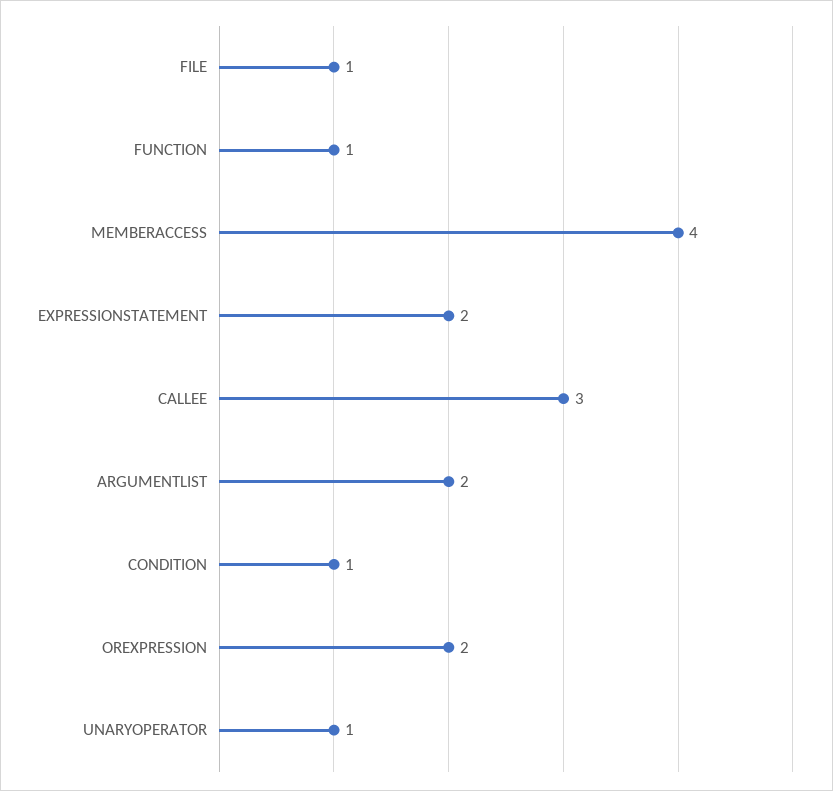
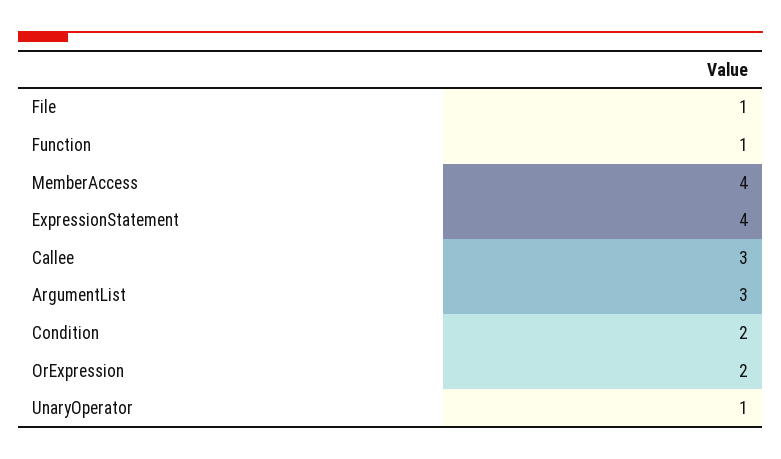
EXPRESSIONSTATEMENT: 2 -> 4
ARGUMENTLIST: 2 -> 3
CONDITION: 1 -> 2

